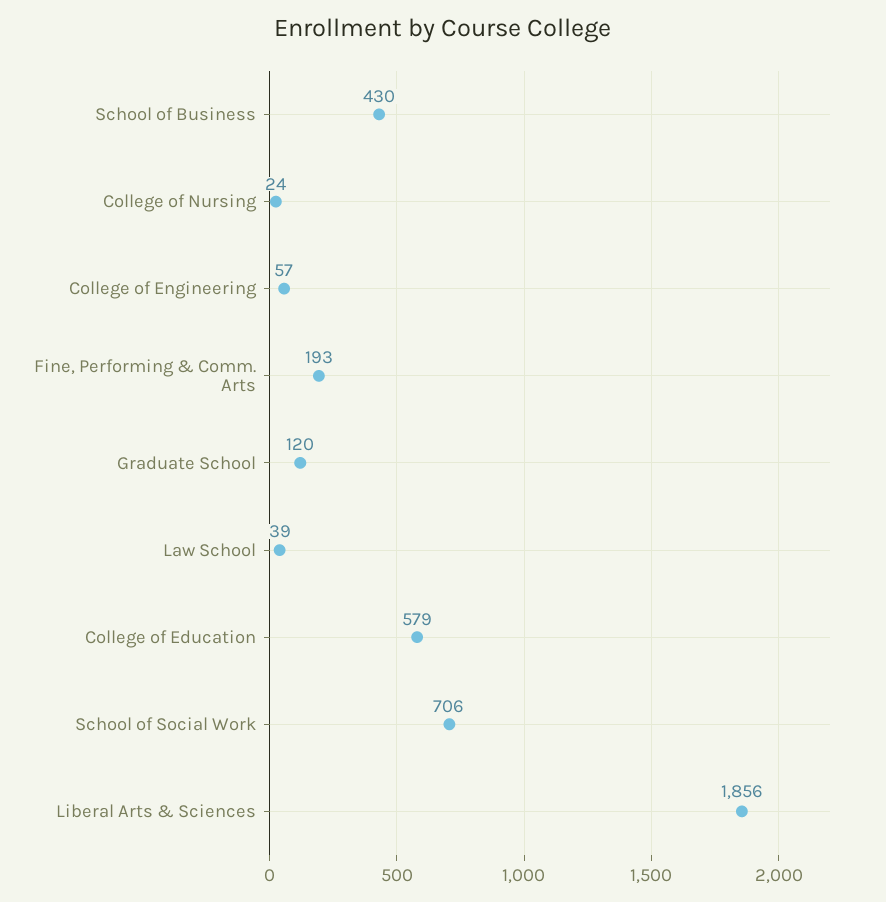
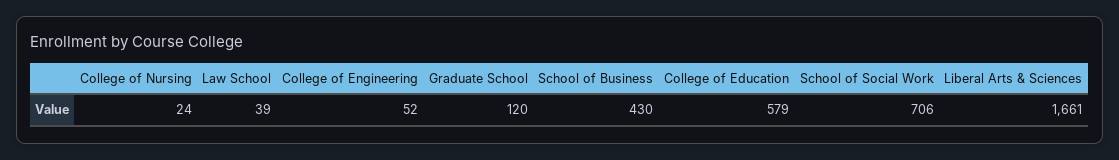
College of Engineering: 57 -> 52
Fine, Performing & Comm. Arts: 193 -> none
Liberal Arts & Sciences: 1856 -> 1661

